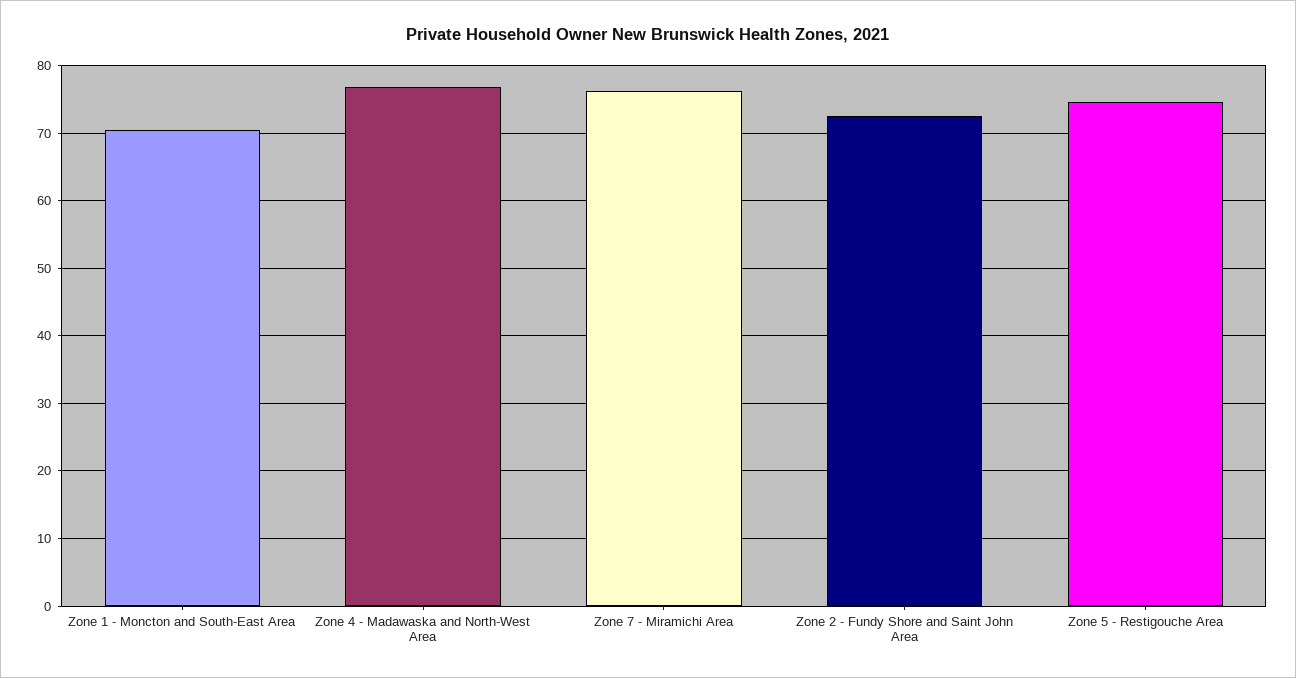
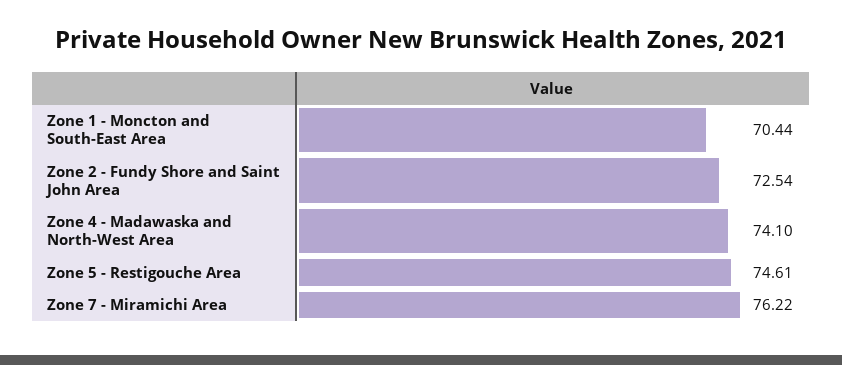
Zone 4 - Madawaska and North-West Area: 77 -> 74.1

